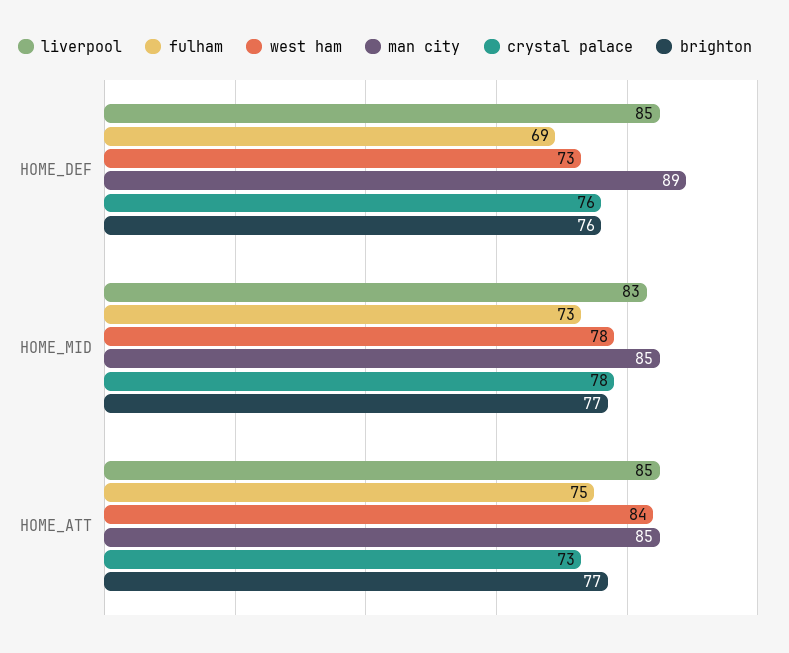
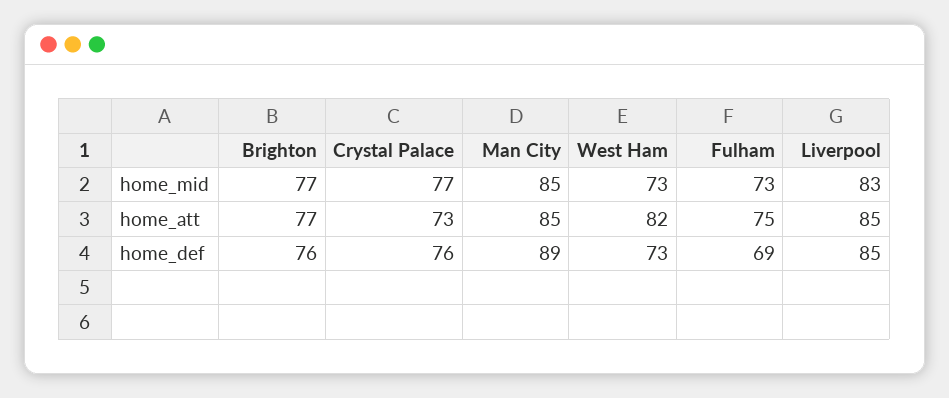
west ham, HOME_MID: 78 -> 73
crystal palace, HOME_MID: 78 -> 77
west ham, HOME_ATT: 84 -> 82

